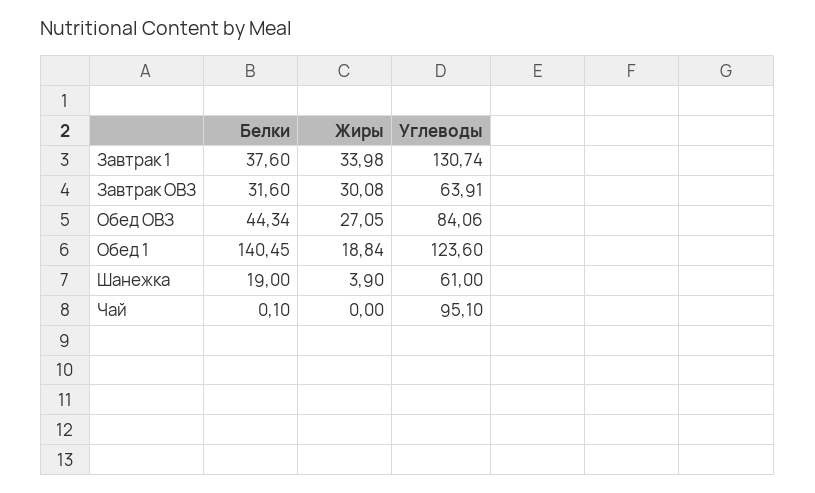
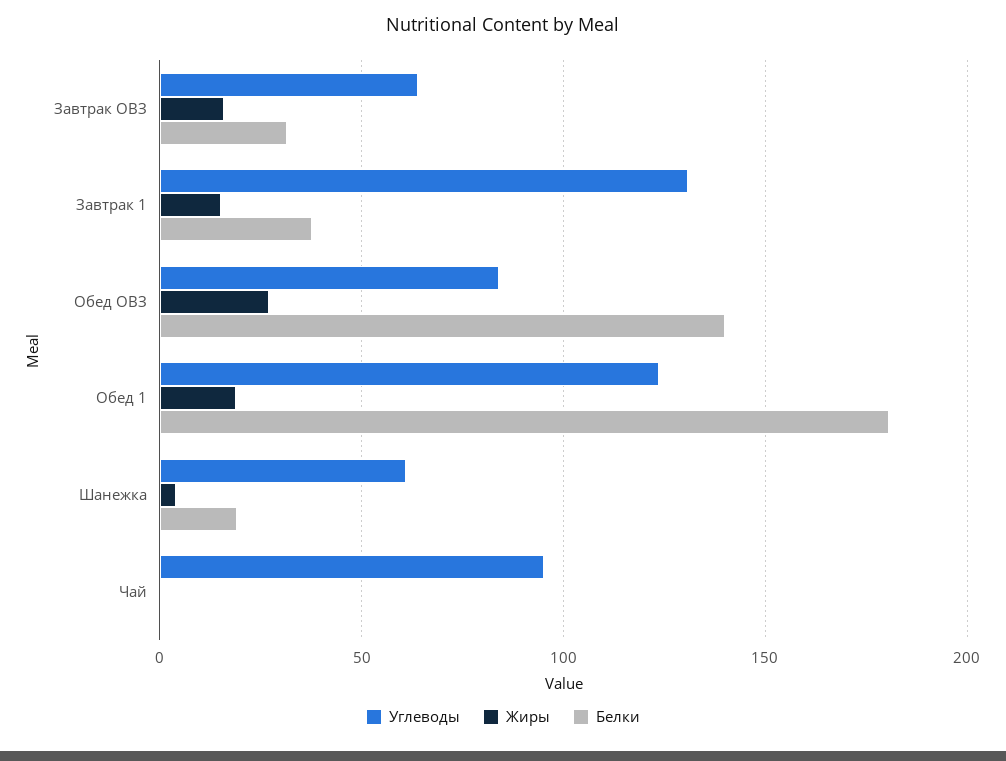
Жиры, Завтрак 1: 33.98 -> 15
Жиры, Завтрак ОВЗ: 30.08 -> 15
Белки, Обед ОВЗ: 44.34 -> 140
Белки, Обед 1: 140.45 -> 180

